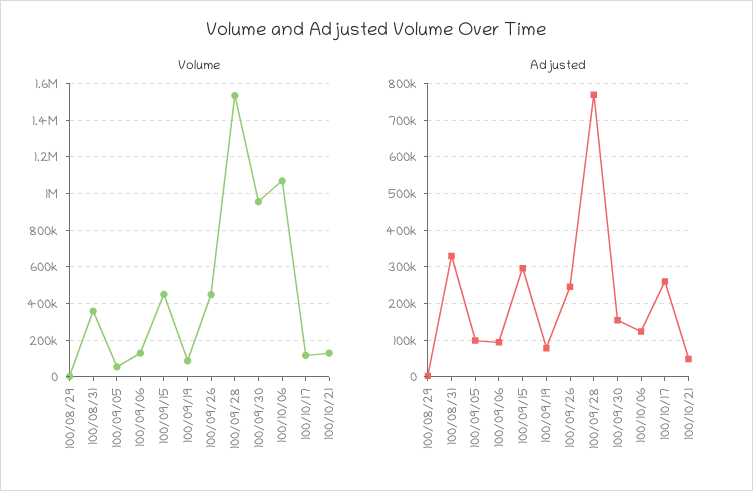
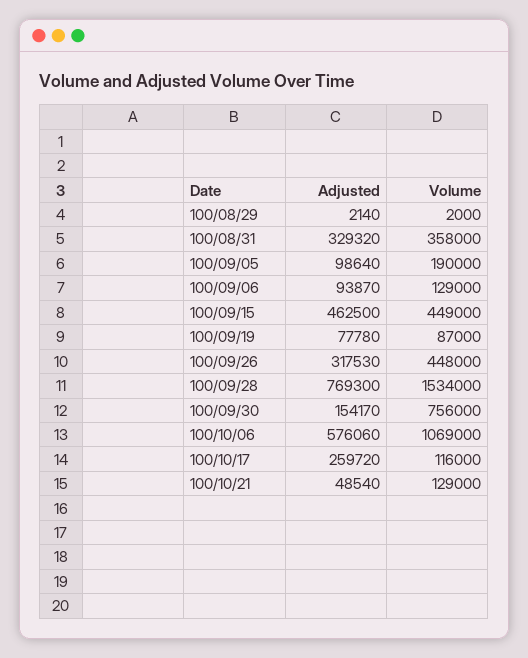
Volume, 100/09/05: 50000 -> 190000
Volume, 100/09/30: 950000 -> 756000
Adjusted, 100/09/15: 300000 -> 462500
Adjusted, 100/09/26: 240000 -> 317530
Adjusted, 100/10/06: 120000 -> 576060

